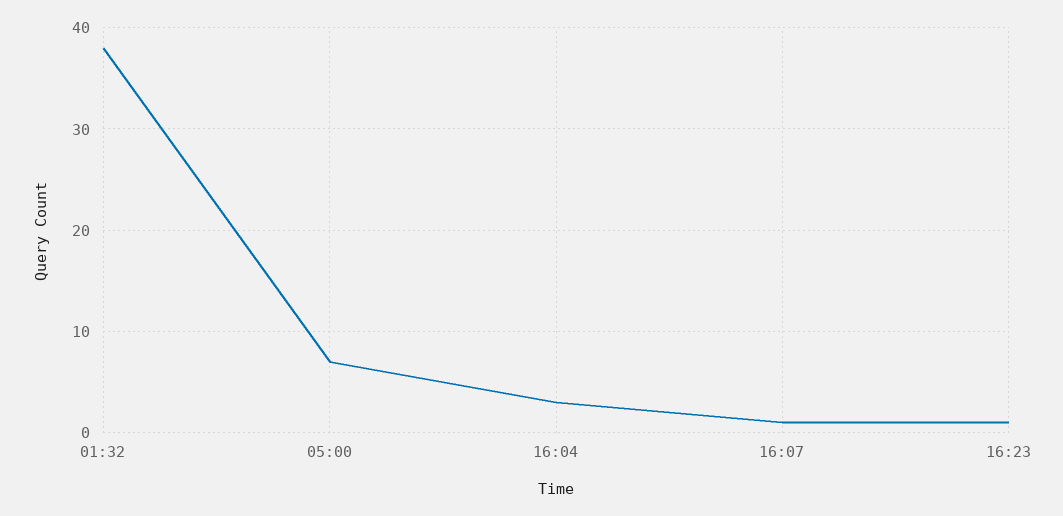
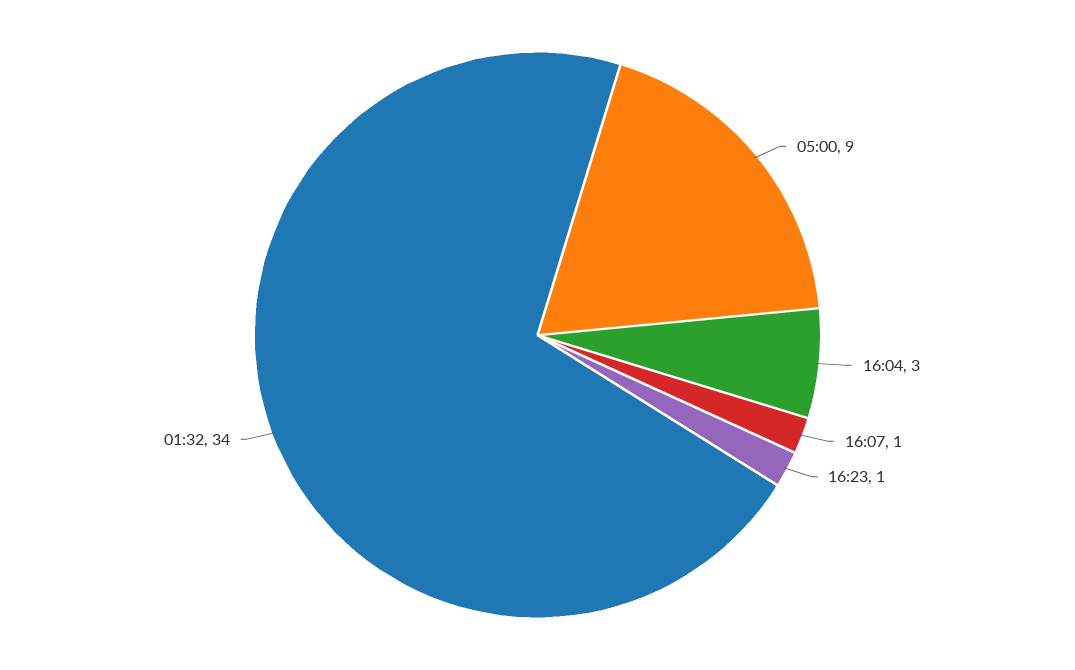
01:32: 38 -> 34
05:00: 7 -> 9

